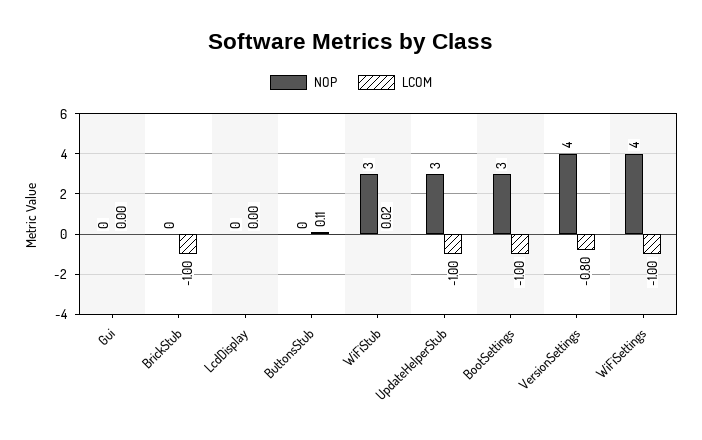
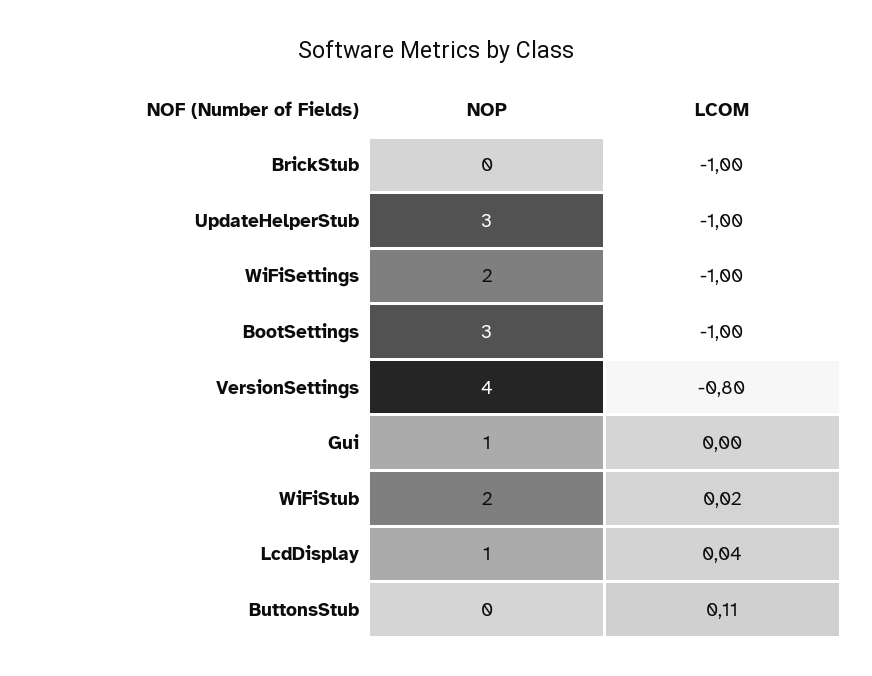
NOP, Gui: 0 -> 1
NOP, LcdDisplay: 0 -> 1
LCOM, LcdDisplay: 0 -> 0.04
NOP, WiFiStub: 3 -> 2
NOP, WiFiSettings: 4 -> 2

